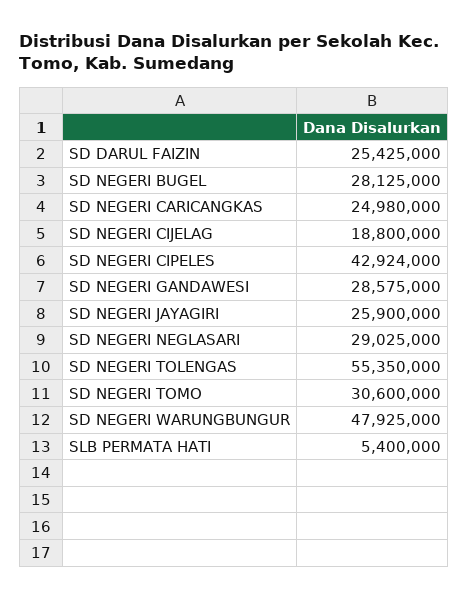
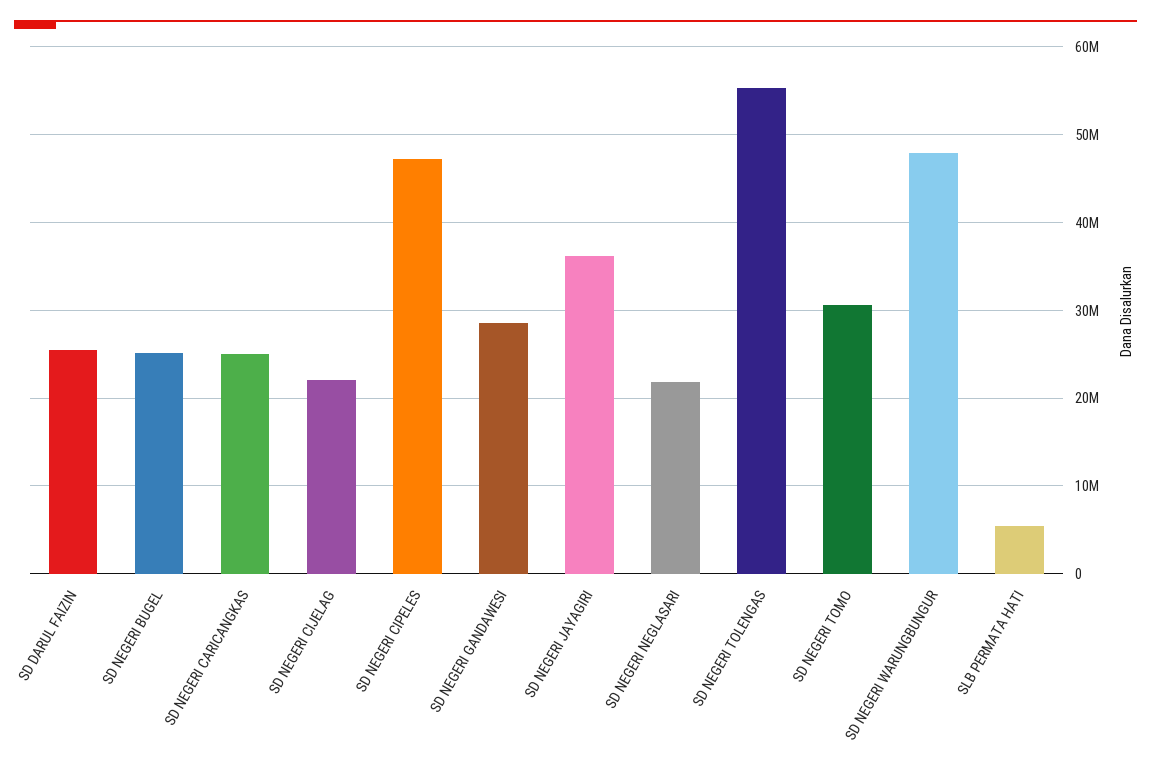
SD NEGERI BUGEL: 28125000 -> 25000000
SD NEGERI CIJELAG: 18800000 -> 22000000
SD NEGERI CIPELES: 42924000 -> 47000000
SD NEGERI JAYAGIRI: 25900000 -> 36000000
SD NEGERI NEGLASARI: 29025000 -> 22000000

